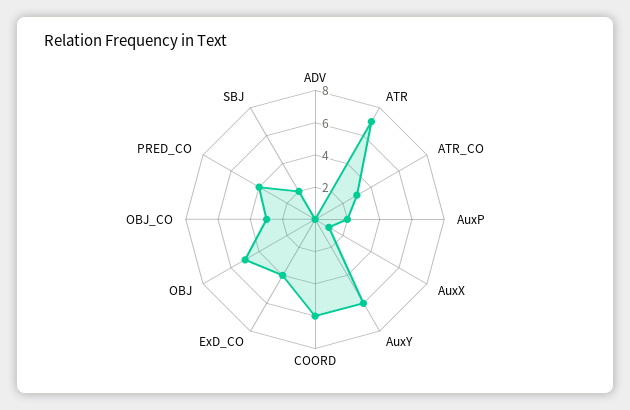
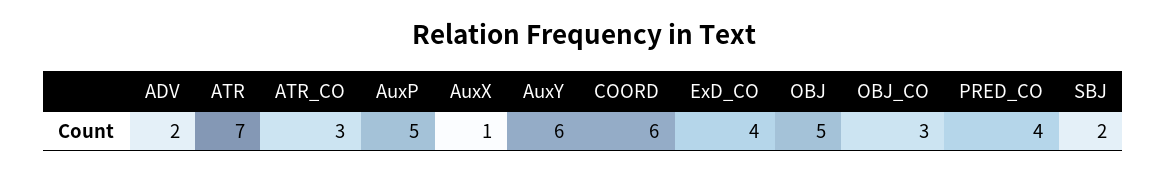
ADV: 0 -> 2
AuxP: 2 -> 5

